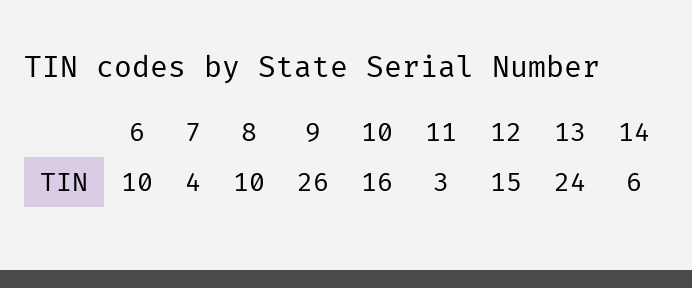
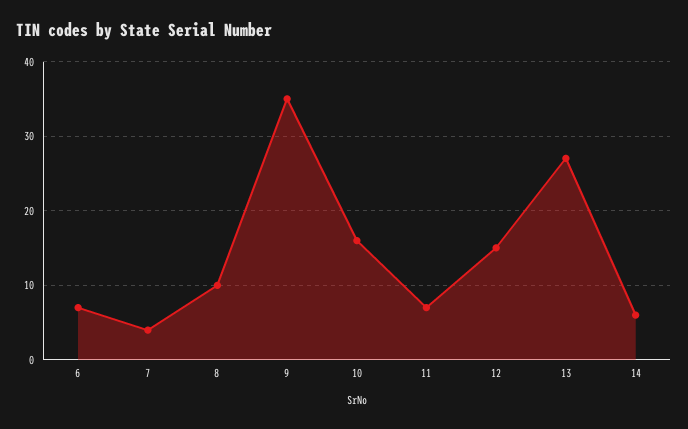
6: 10 -> 7
9: 26 -> 35
11: 3 -> 7
13: 24 -> 27

